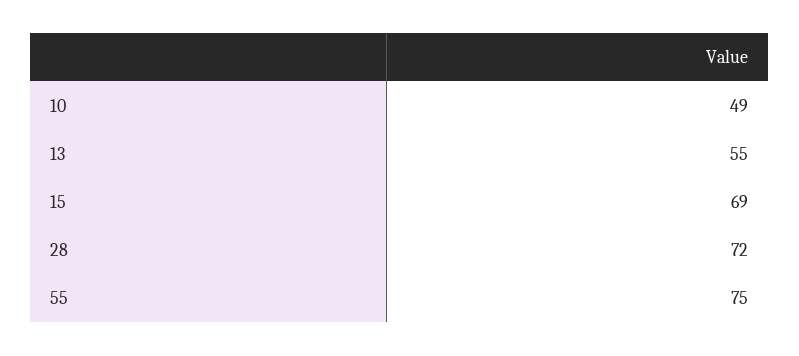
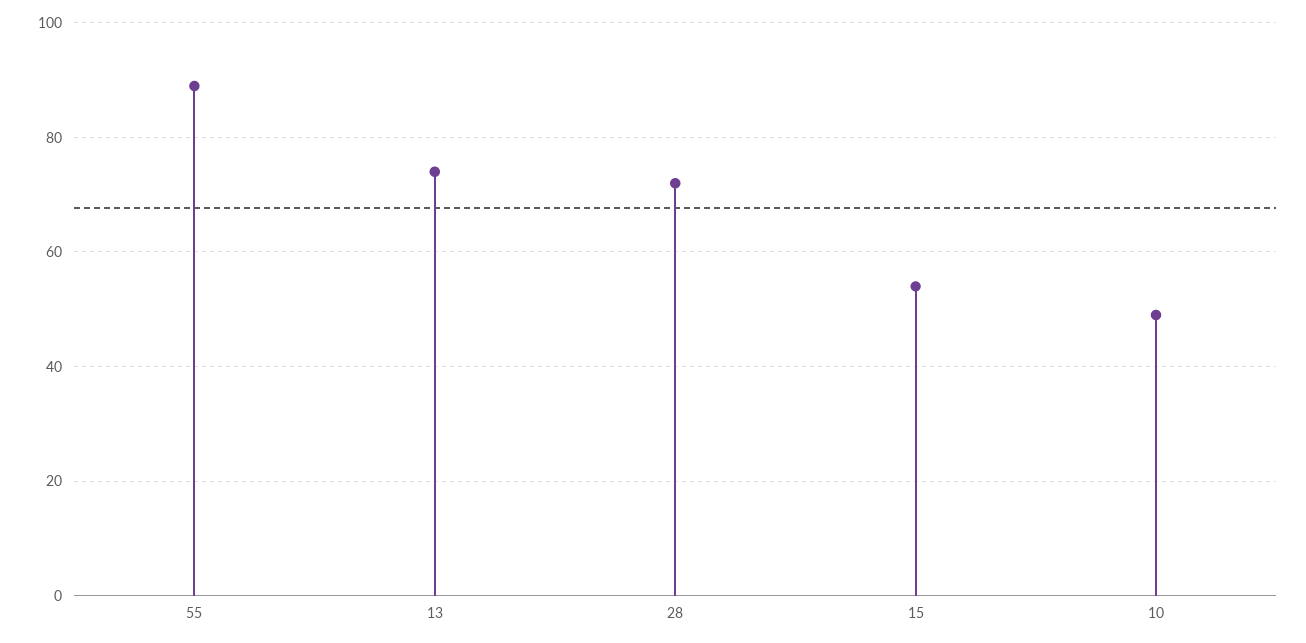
13: 55 -> 75
15: 69 -> 55
55: 75 -> 90

